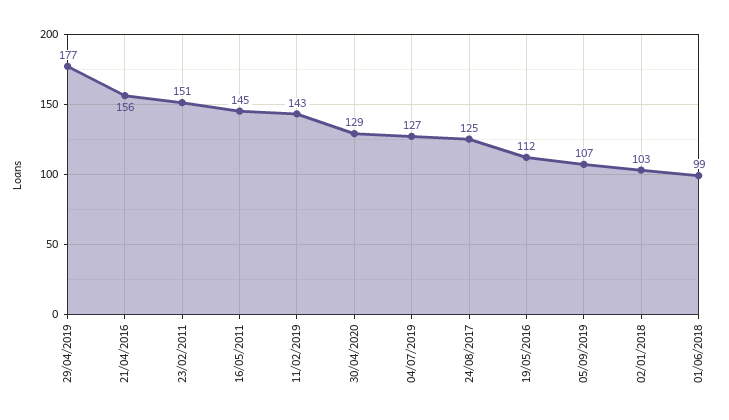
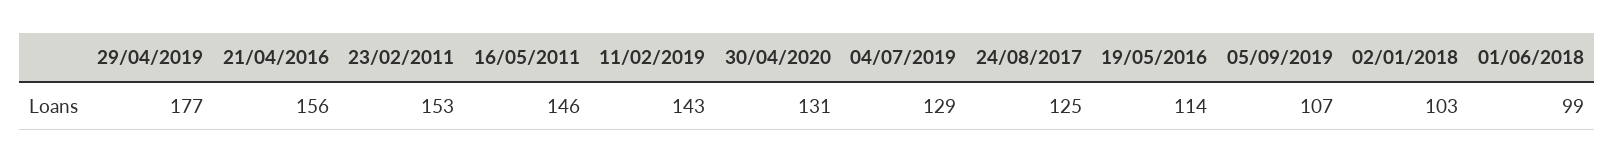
23/02/2011: 151 -> 153
16/05/2011: 145 -> 146
30/04/2020: 129 -> 131
04/07/2019: 127 -> 129
19/05/2016: 112 -> 114

